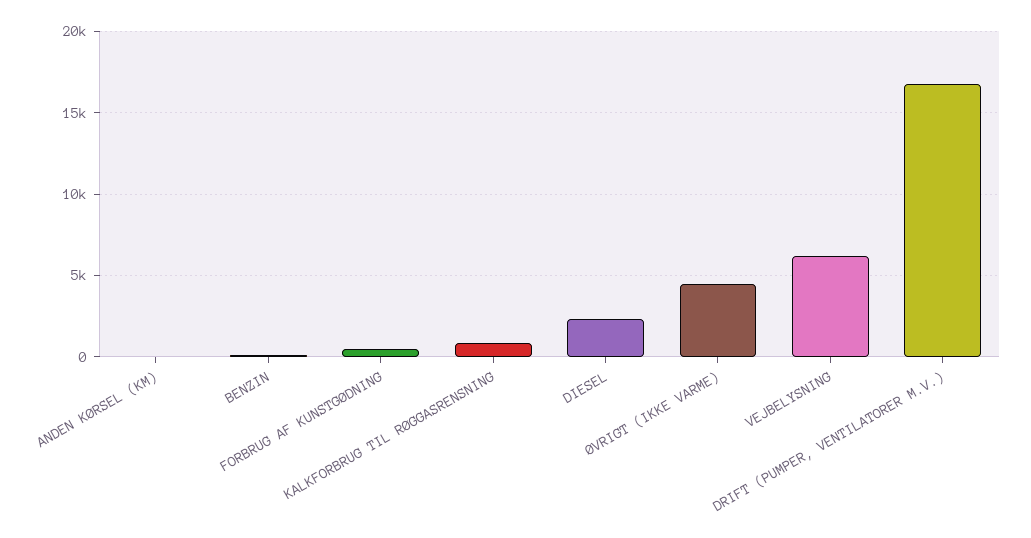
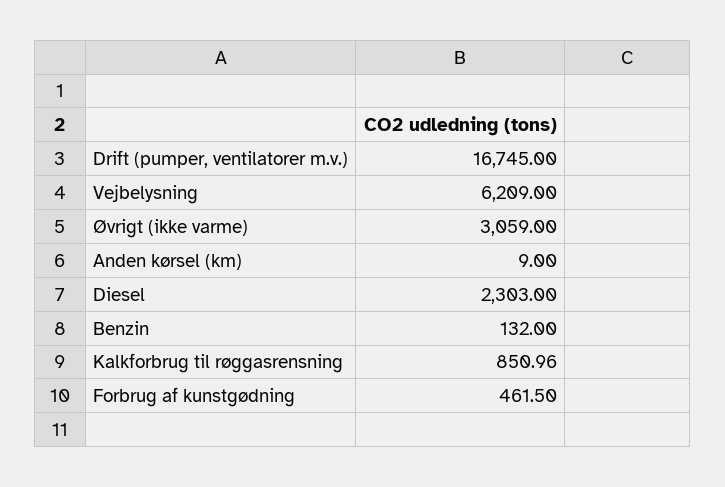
ØVRIGT (IKKE VARME): 4500 -> 3059

